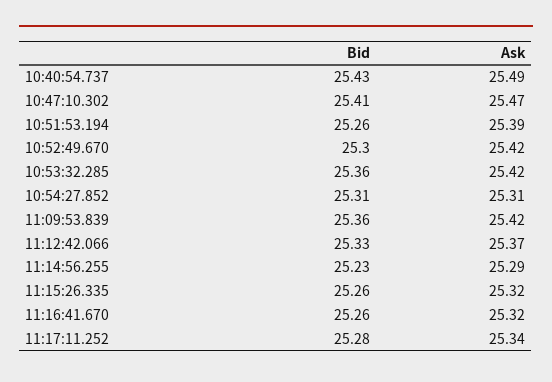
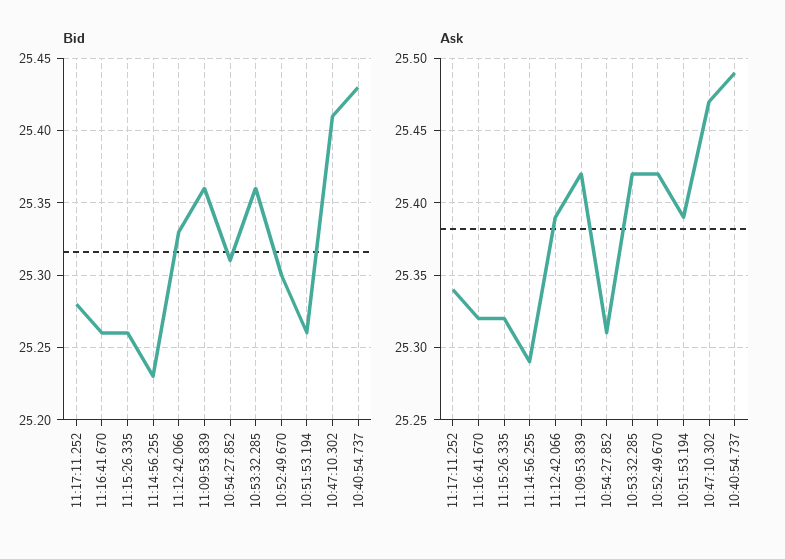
Ask, 11:12:42.066: 25.37 -> 25.39

